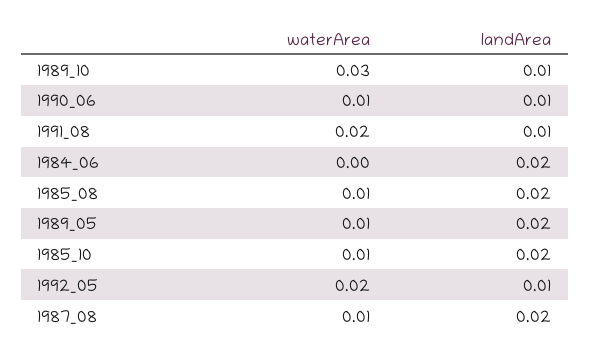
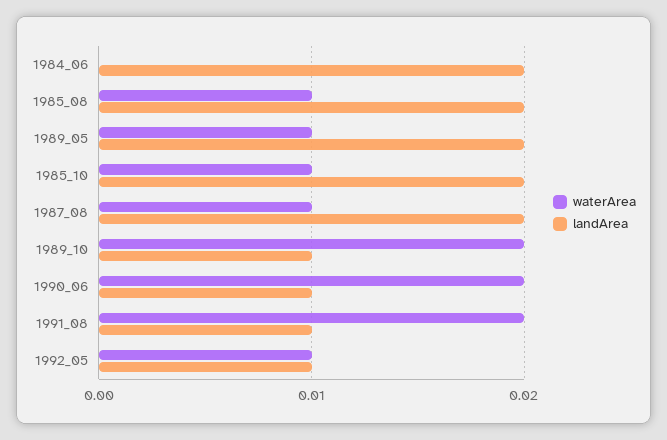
waterArea, 1989_10: 0.03 -> 0.02
waterArea, 1990_06: 0.01 -> 0.02
waterArea, 1992_05: 0.02 -> 0.01

